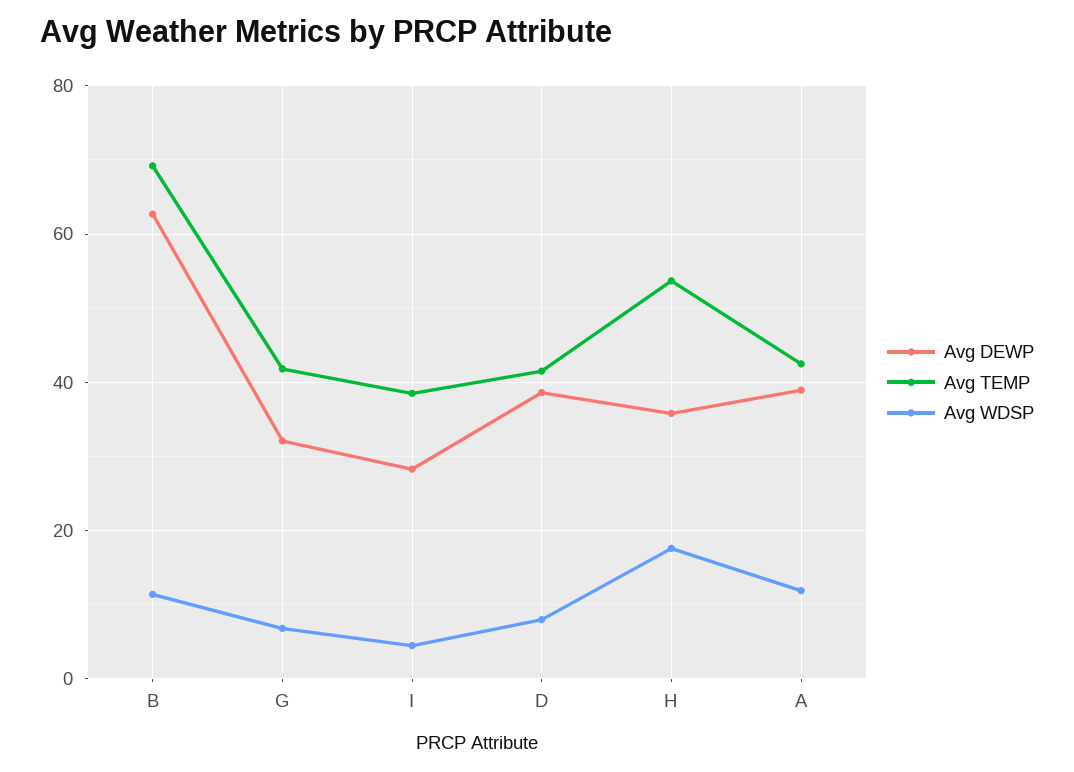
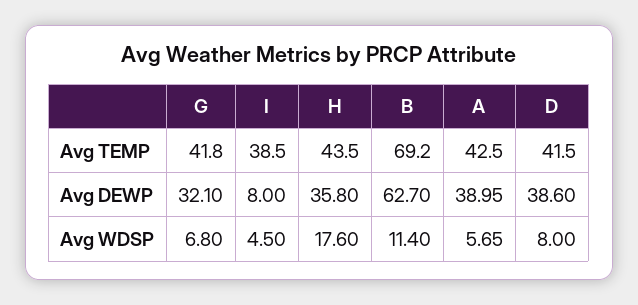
Avg DEWP, I: 28 -> 8
Avg TEMP, H: 54 -> 43.5
Avg WDSP, A: 12 -> 5.65

